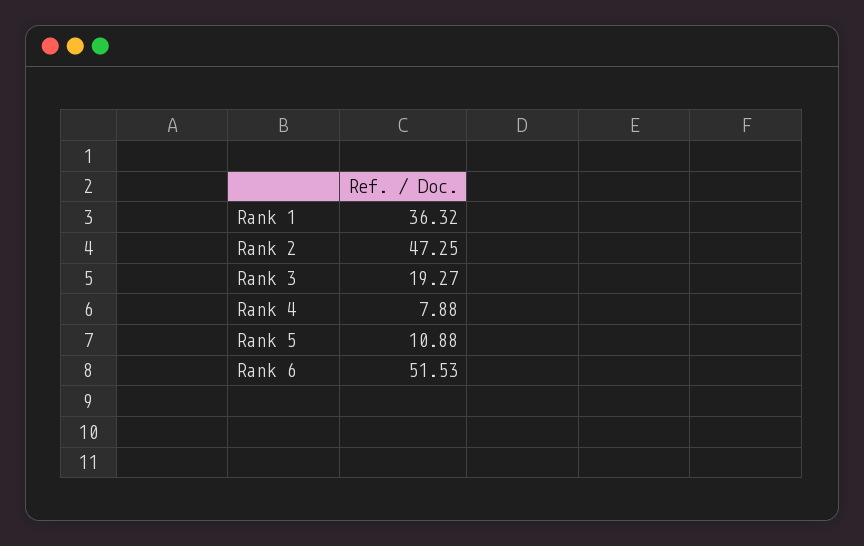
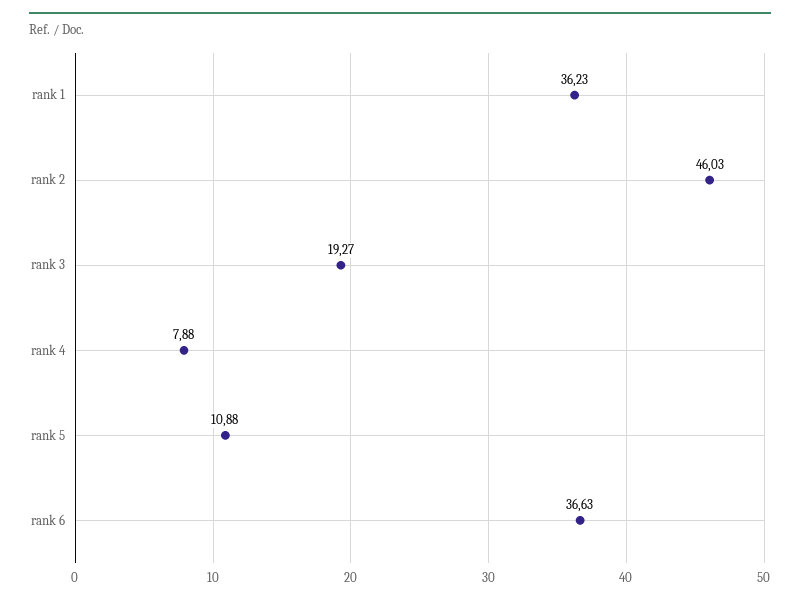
Rank 1: 36.32 -> 36.23
Rank 2: 47.25 -> 46.03
Rank 6: 51.53 -> 36.63

